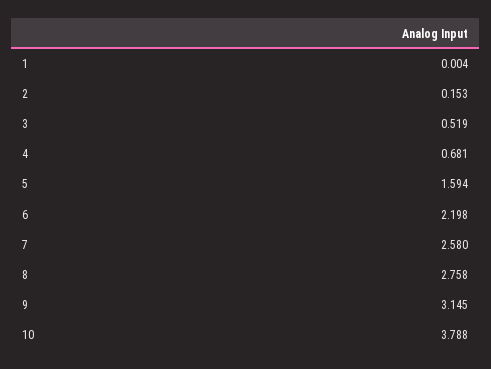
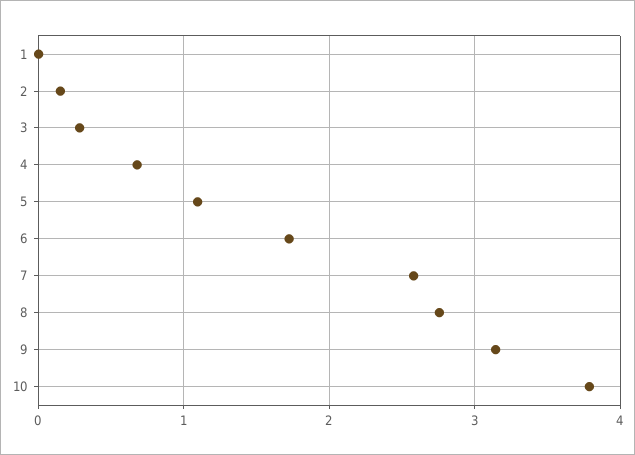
3: 0.519 -> 0.3
5: 1.594 -> 1.1
6: 2.198 -> 1.7

